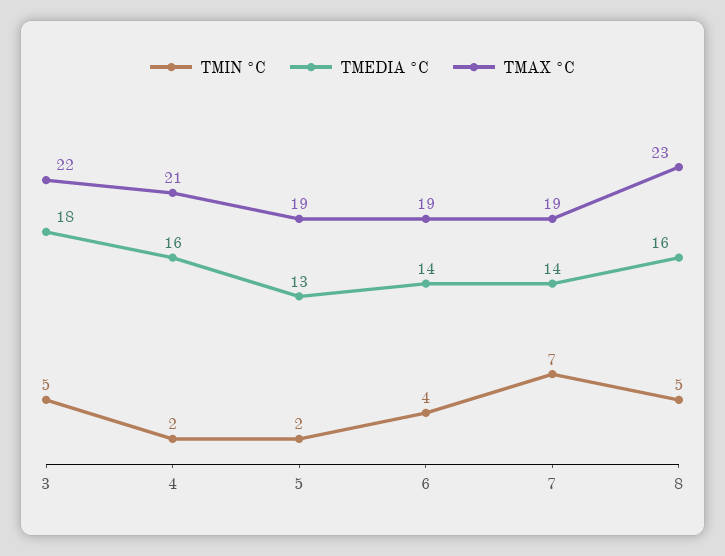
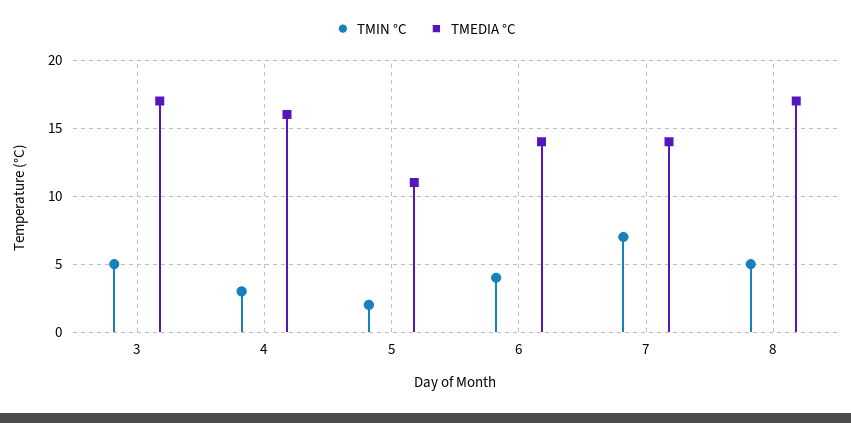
TMEDIA °C, 3: 18 -> 17
TMAX °C, 3: 22 -> none
TMIN °C, 4: 2 -> 3
TMAX °C, 4: 21 -> none
TMEDIA °C, 5: 13 -> 11
TMAX °C, 5: 19 -> none
TMAX °C, 6: 19 -> none
TMAX °C, 7: 19 -> none
TMEDIA °C, 8: 16 -> 17
TMAX °C, 8: 23 -> none

